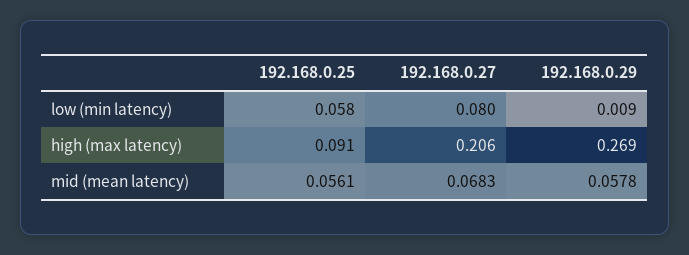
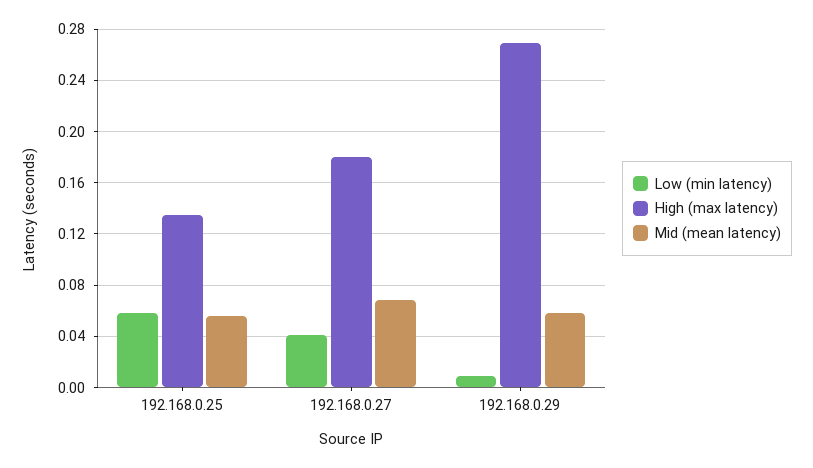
low (min latency), 192.168.0.27: 0.08 -> 0.04
high (max latency), 192.168.0.25: 0.091 -> 0.135
high (max latency), 192.168.0.27: 0.206 -> 0.18

